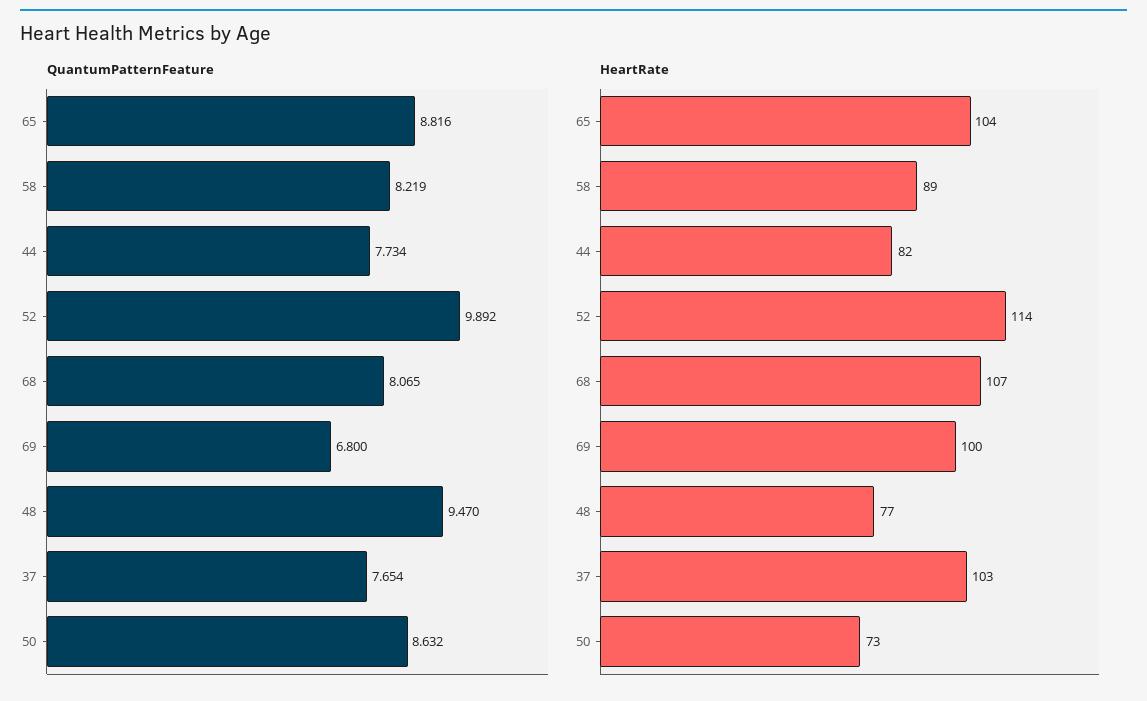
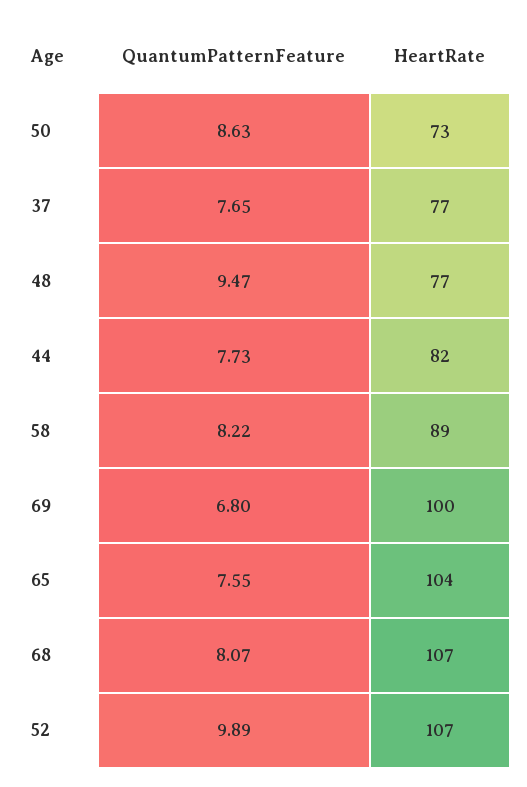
QuantumPatternFeature, 65: 8.816 -> 7.55
HeartRate, 52: 114 -> 107
HeartRate, 37: 103 -> 77

